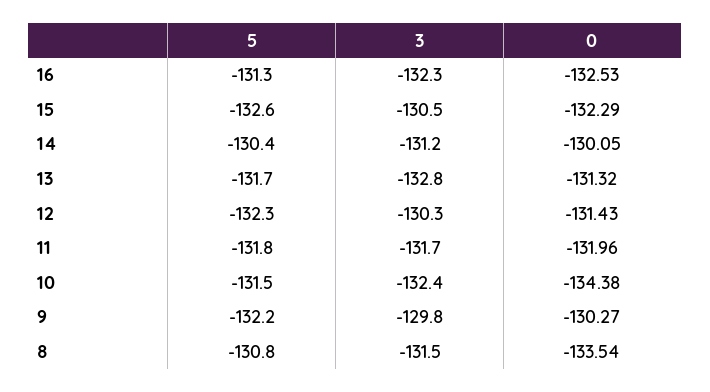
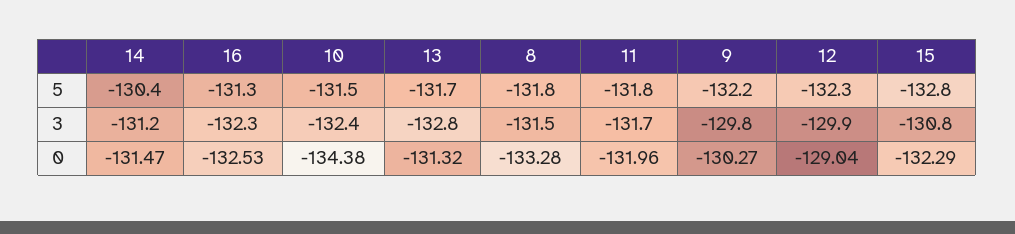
5, 15: -132.6 -> -132.8
3, 15: -130.5 -> -130.8
0, 14: -130.05 -> -131.47
3, 12: -130.3 -> -129.9
0, 12: -131.43 -> -129.04
5, 8: -130.8 -> -131.8
0, 8: -133.54 -> -133.28

